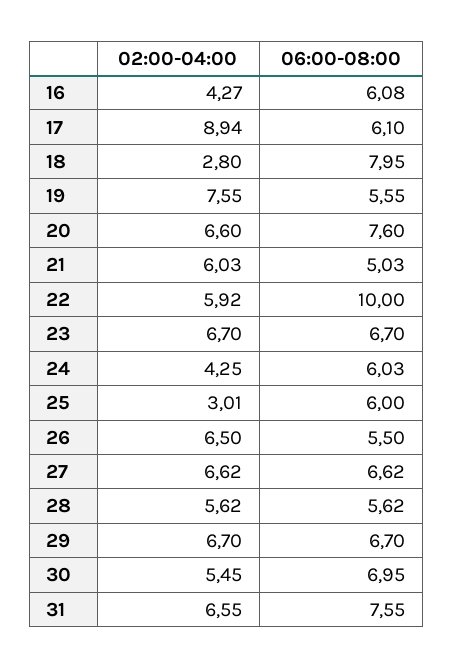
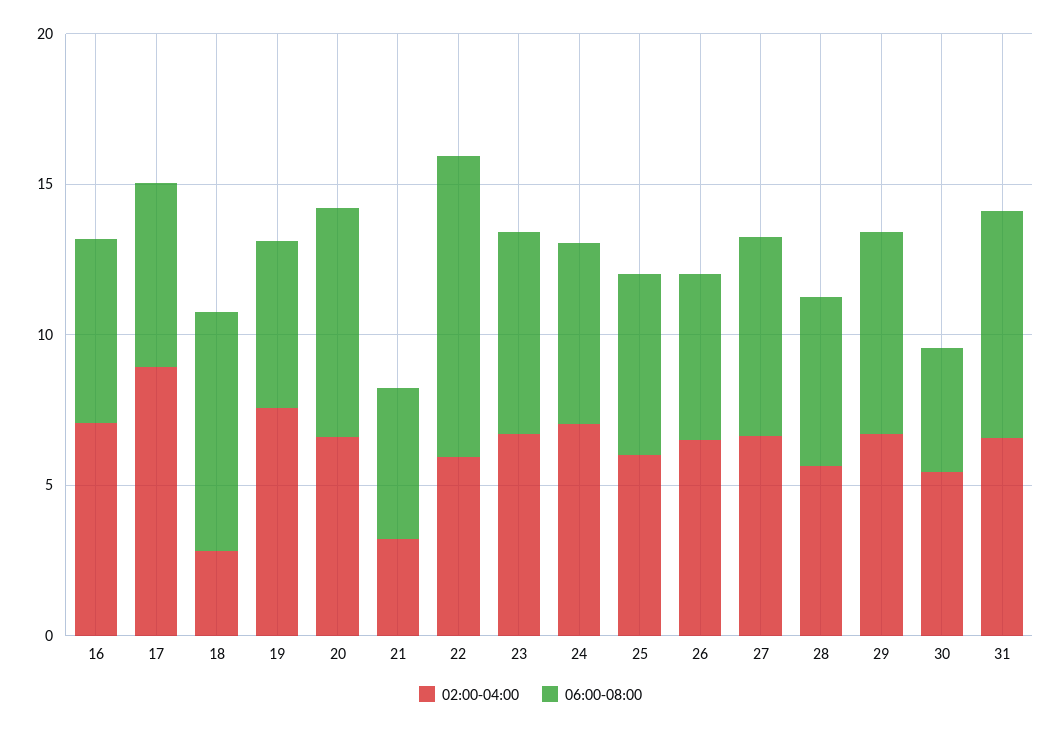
02:00-04:00, 16: 4.27 -> 7
02:00-04:00, 21: 6.03 -> 3
02:00-04:00, 24: 4.25 -> 7
02:00-04:00, 25: 3.01 -> 6
06:00-08:00, 30: 6.95 -> 4

